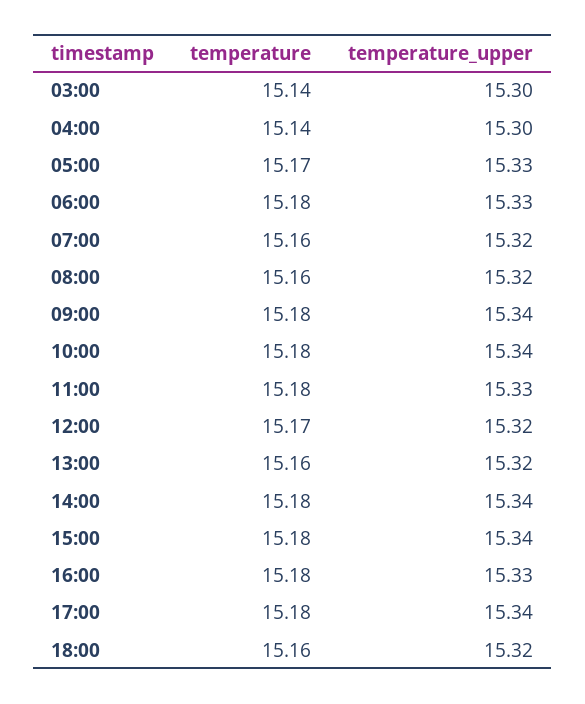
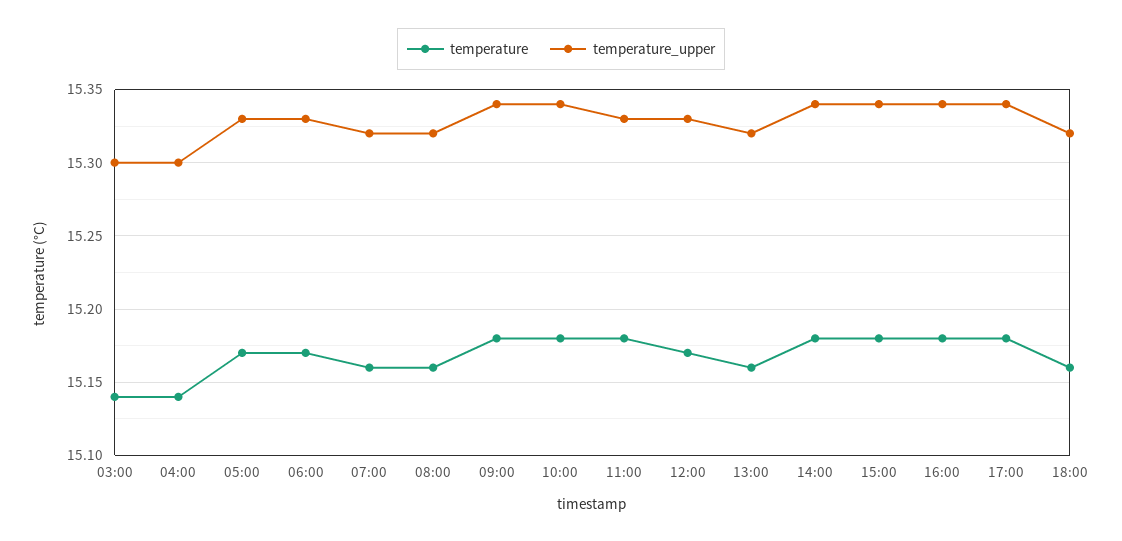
temperature, 06:00: 15.18 -> 15.17
temperature_upper, 12:00: 15.32 -> 15.33
temperature_upper, 16:00: 15.33 -> 15.34

